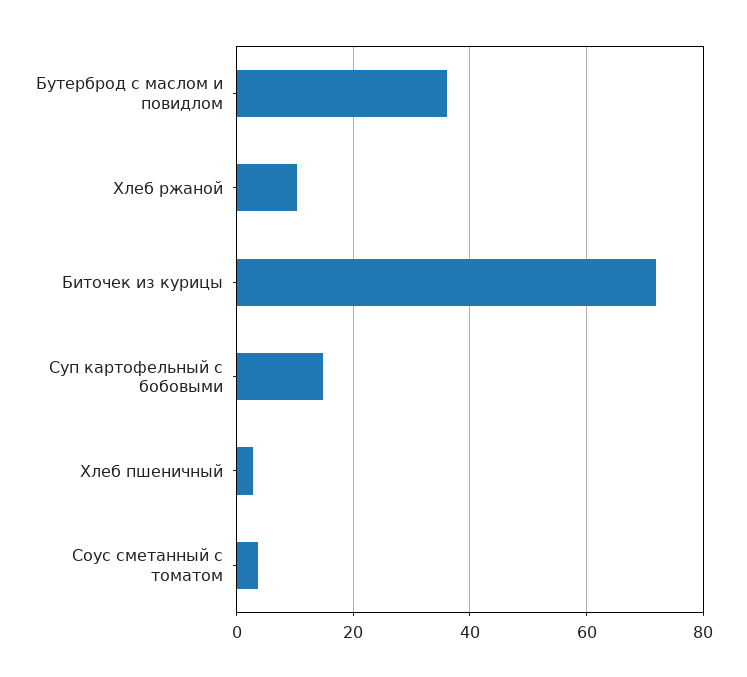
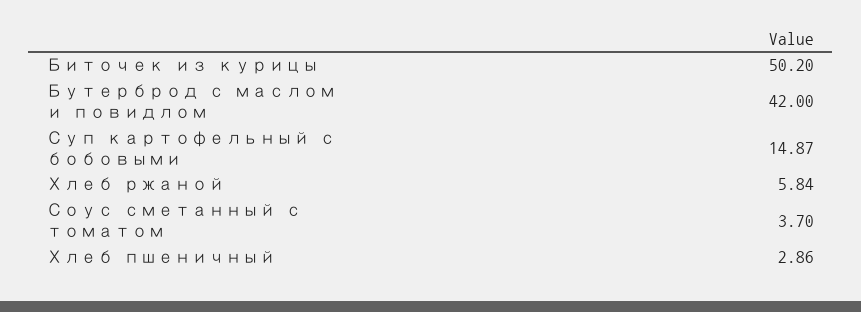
Бутерброд с маслом и повидлом: 36 -> 42
Хлеб ржаной: 10 -> 5.84
Биточек из курицы: 72 -> 50.2

